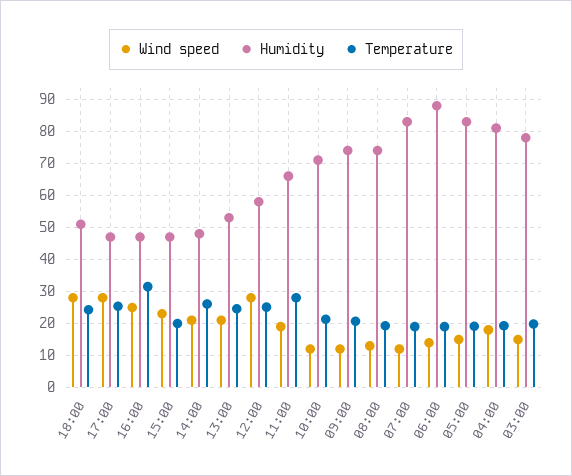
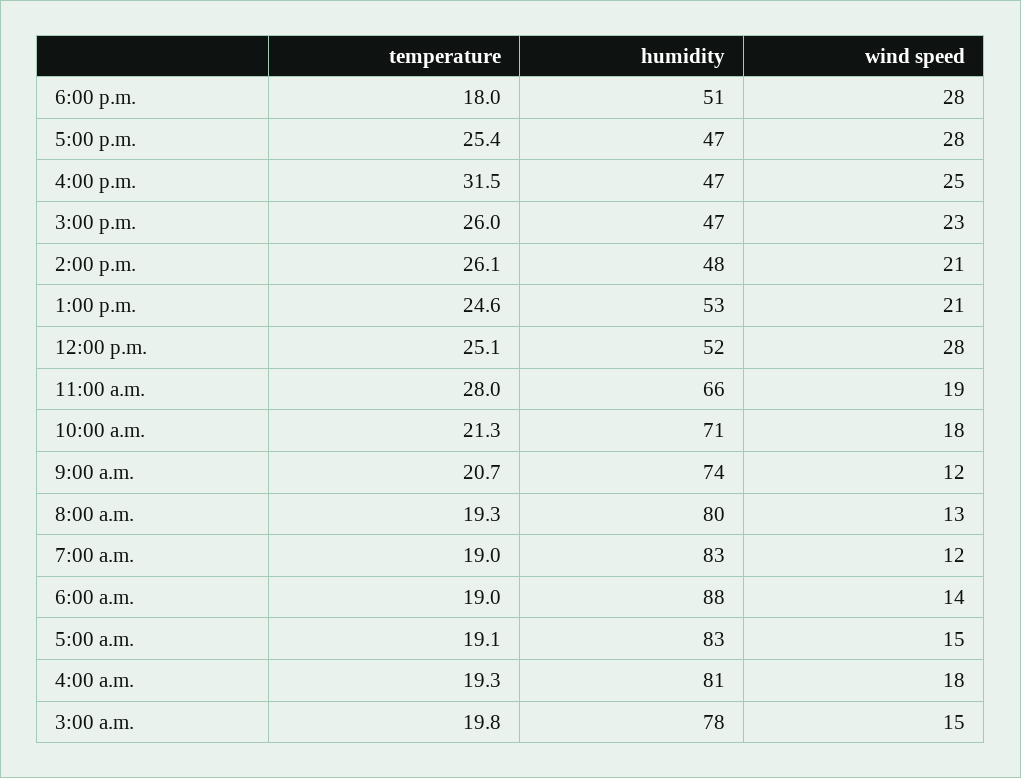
Temperature, 18:00: 24 -> 18
Temperature, 15:00: 20 -> 26
Humidity, 12:00: 58 -> 52
Wind speed, 10:00: 12 -> 18
Humidity, 08:00: 74 -> 80

